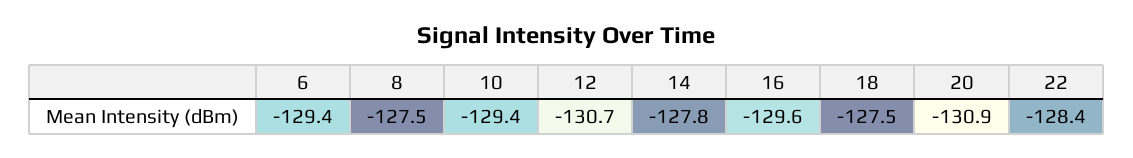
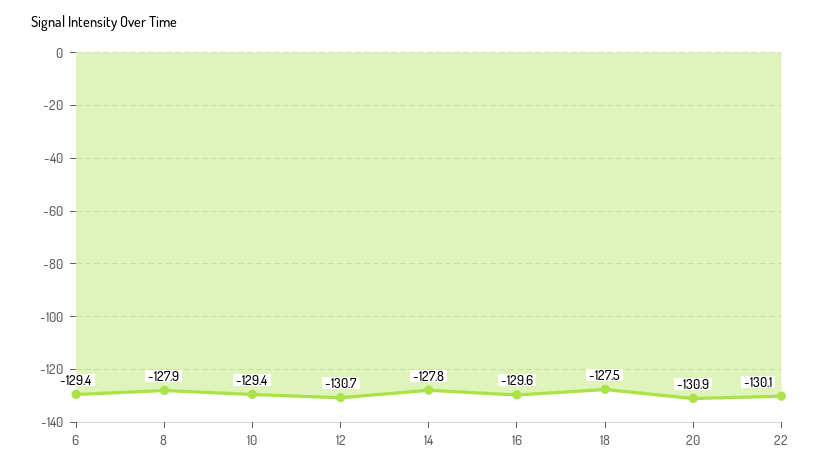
8: -127.5 -> -127.9
22: -128.4 -> -130.1

